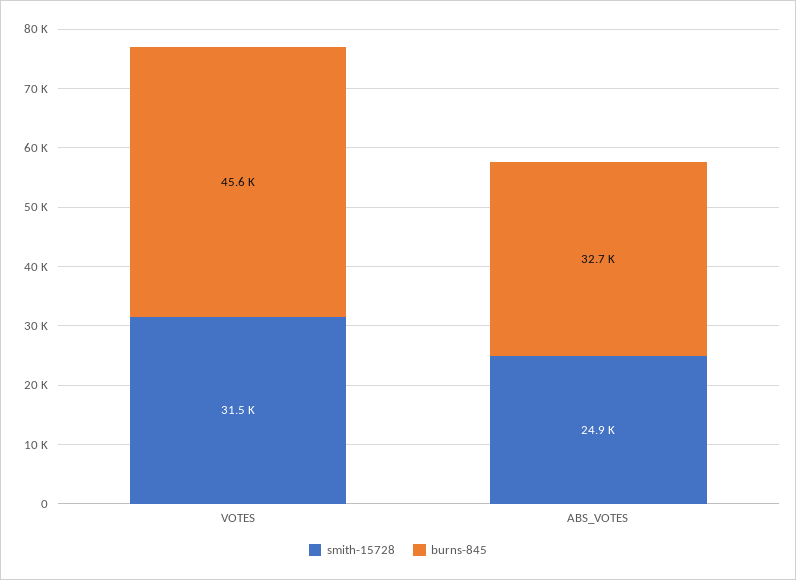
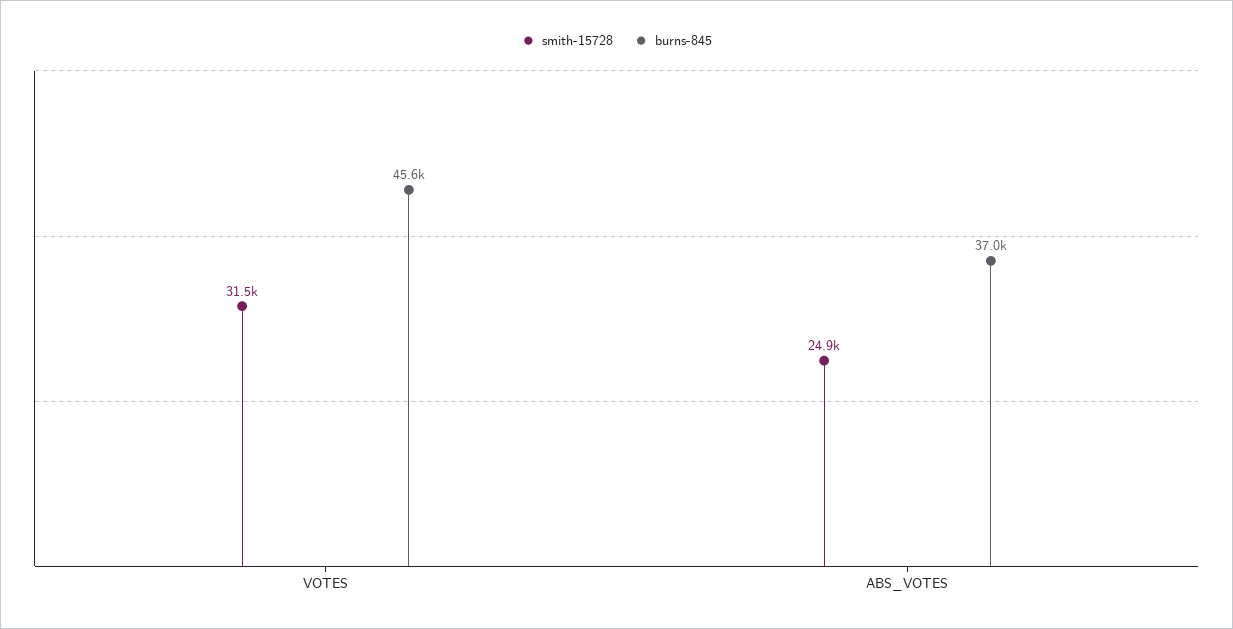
burns-845, ABS_VOTES: 32700 -> 37000

